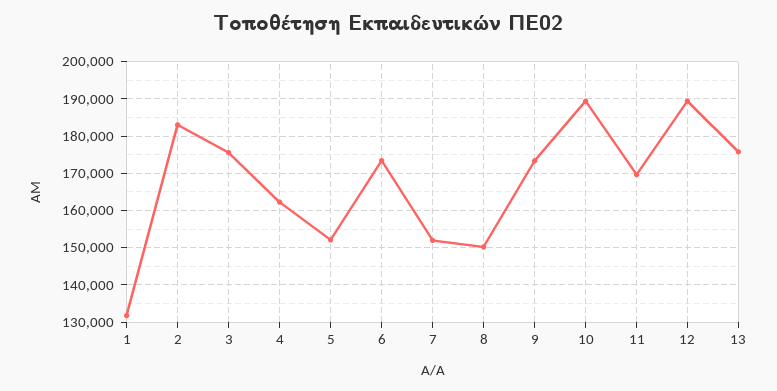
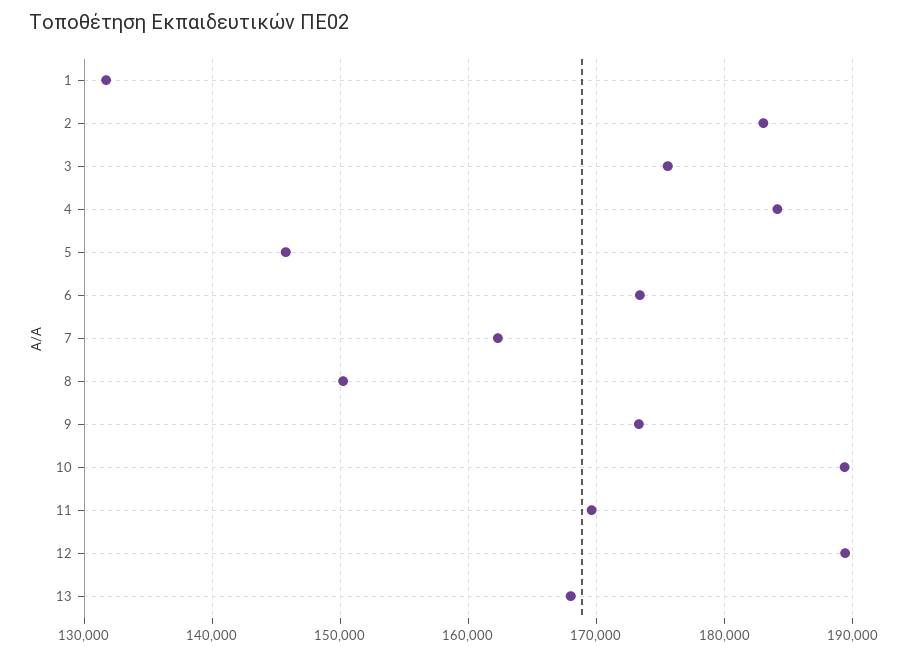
4: 162000 -> 184000
5: 152000 -> 146000
7: 152000 -> 162000
13: 176000 -> 168000

